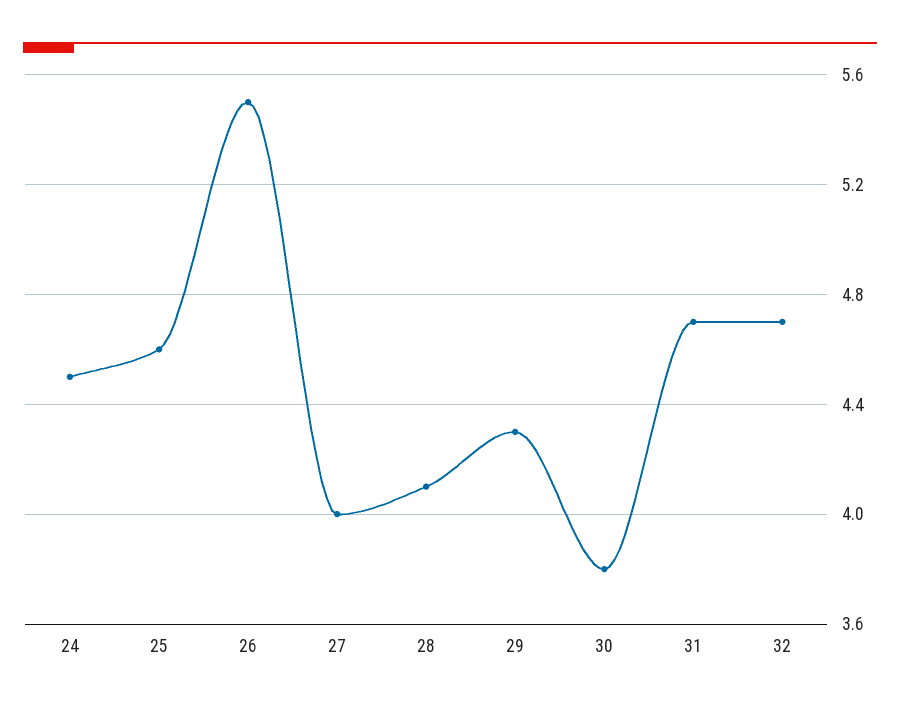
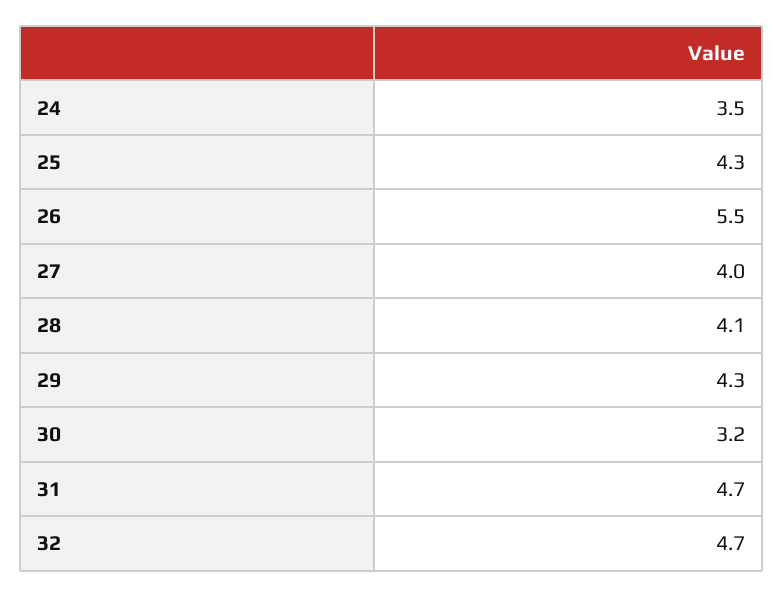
24: 4.5 -> 3.5
25: 4.6 -> 4.3
30: 3.8 -> 3.2

